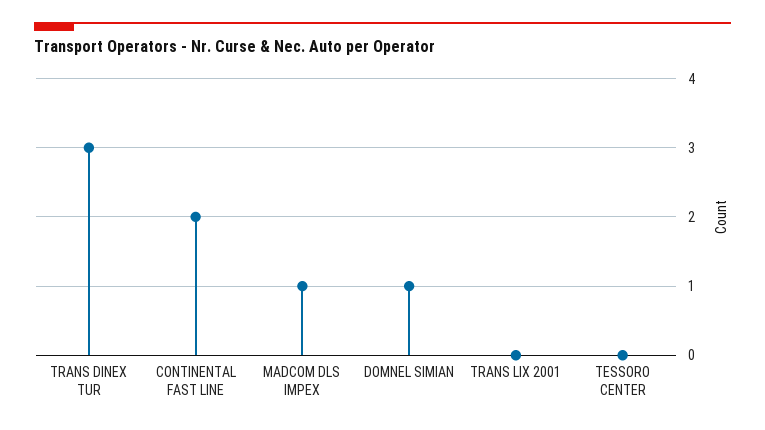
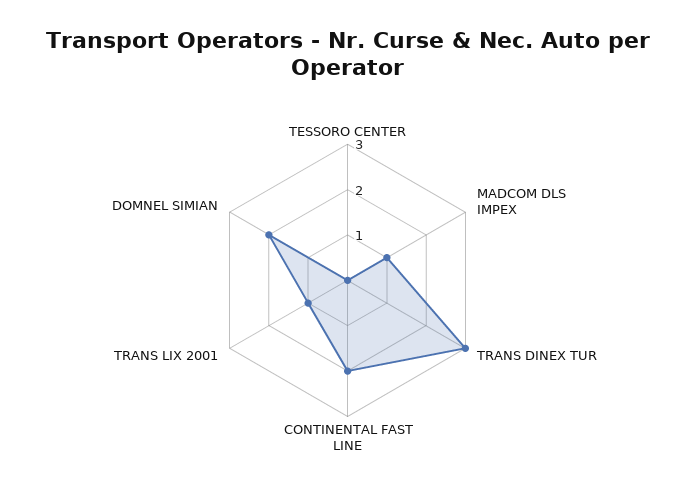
DOMNEL SIMIAN: 1 -> 2
TRANS LIX 2001: 0 -> 1

